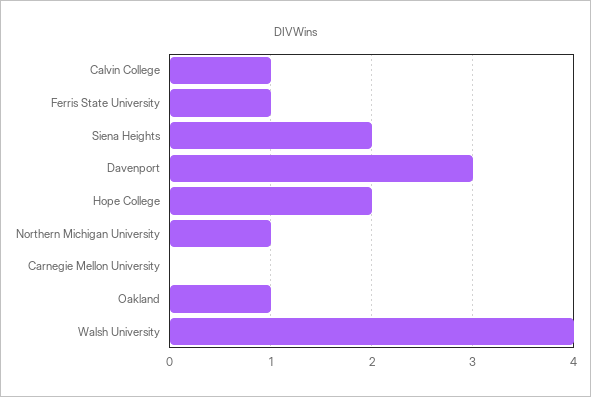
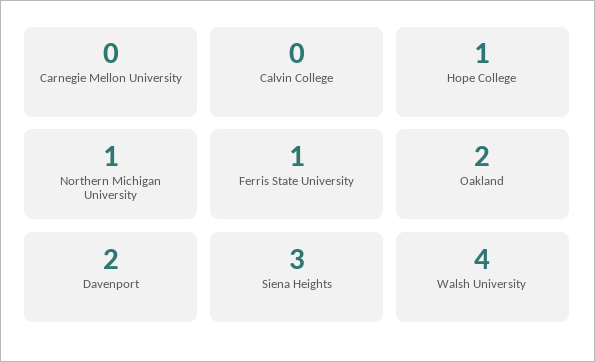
Calvin College: 1 -> 0
Siena Heights: 2 -> 3
Davenport: 3 -> 2
Hope College: 2 -> 1
Oakland: 1 -> 2

